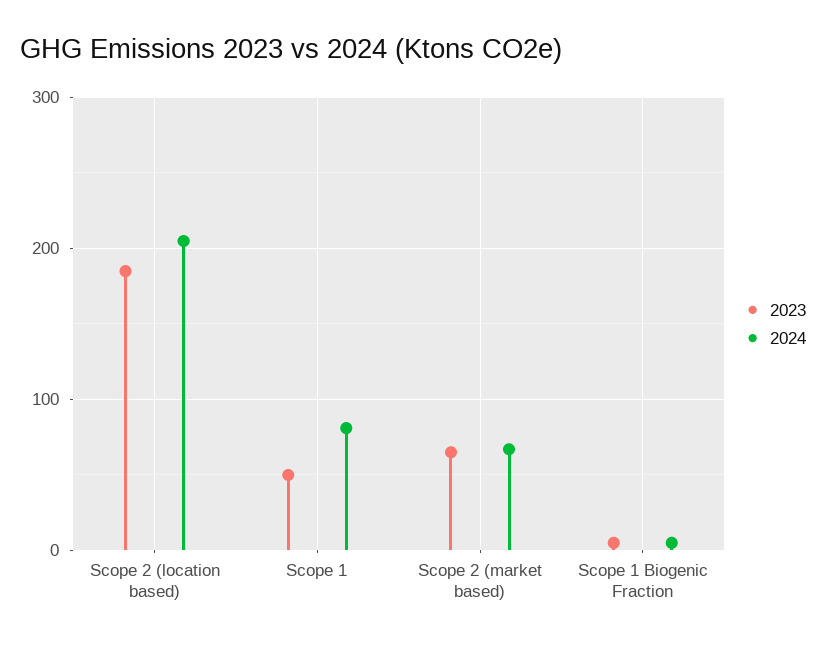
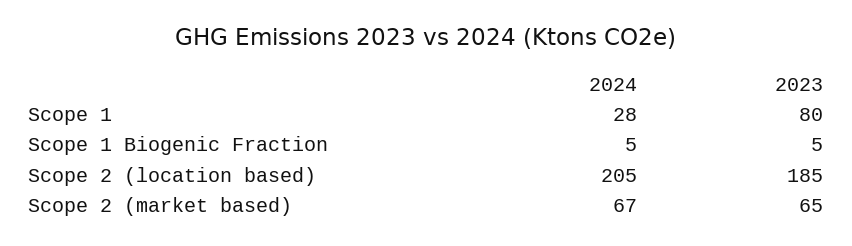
2023, Scope 1: 50 -> 80
2024, Scope 1: 80 -> 28

